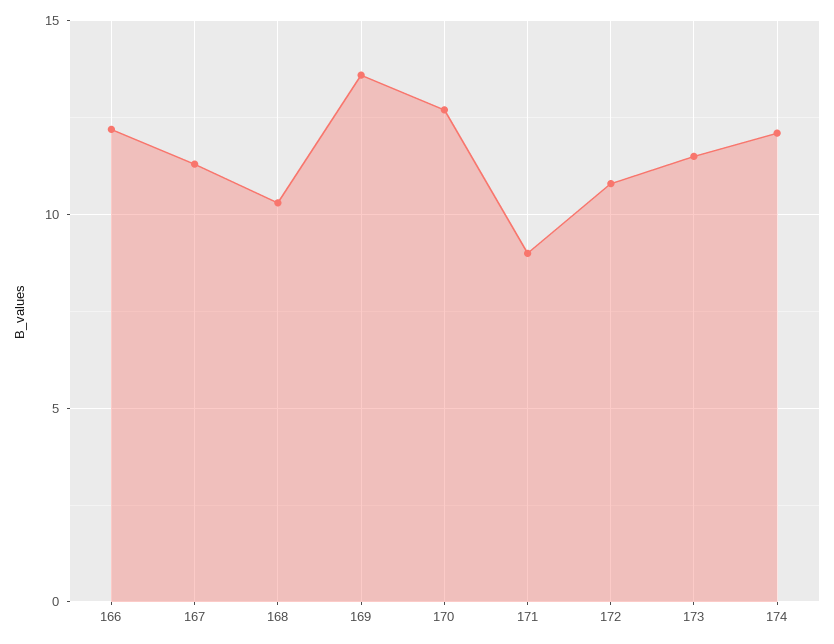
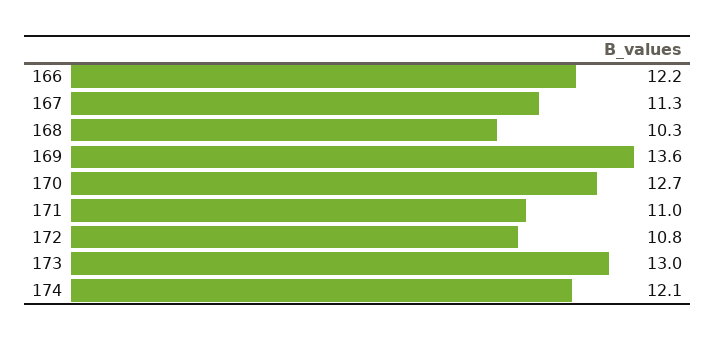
171: 9 -> 11
173: 11.5 -> 13

